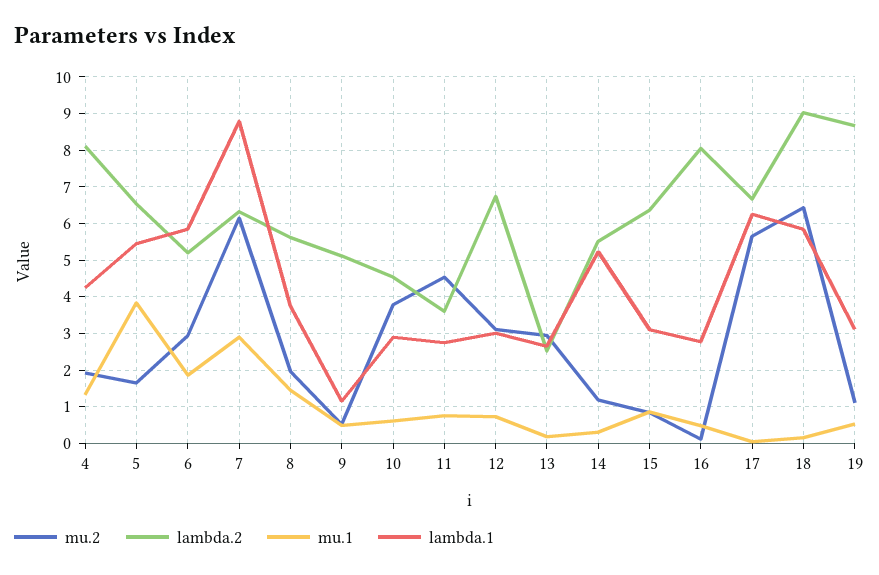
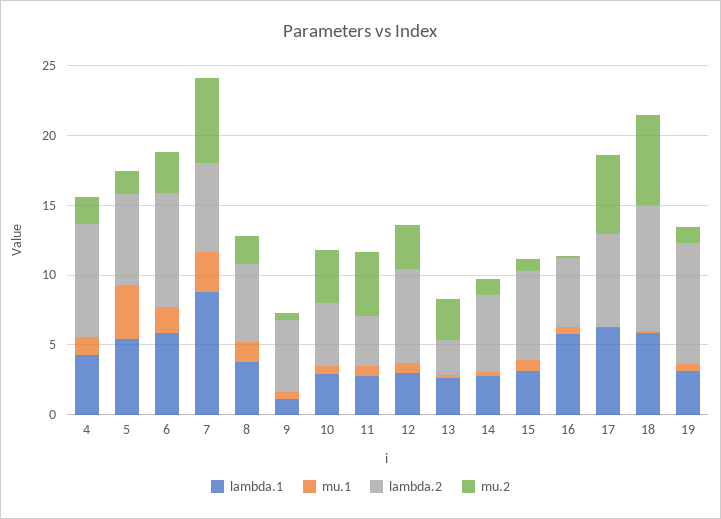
lambda.2, 6: 5.2 -> 8
lambda.1, 14: 5.2 -> 3
lambda.2, 16: 8 -> 5
lambda.1, 16: 2.8 -> 6

